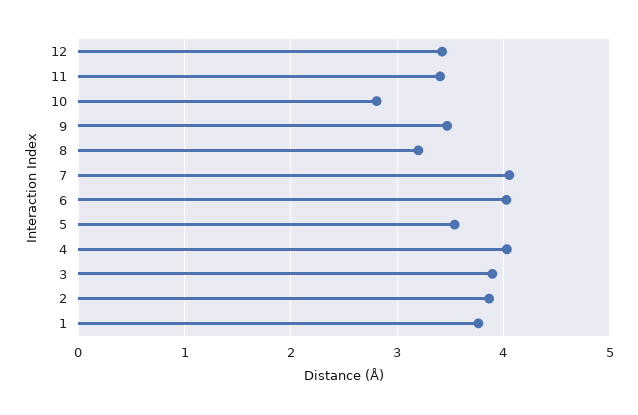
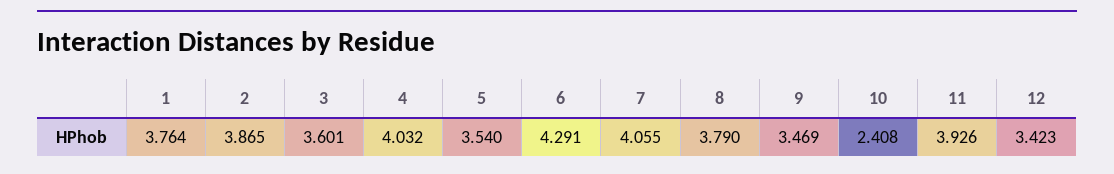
11: 3.4 -> 3.926
10: 2.8 -> 2.408
8: 3.2 -> 3.79
6: 4 -> 4.291
3: 3.9 -> 3.601

